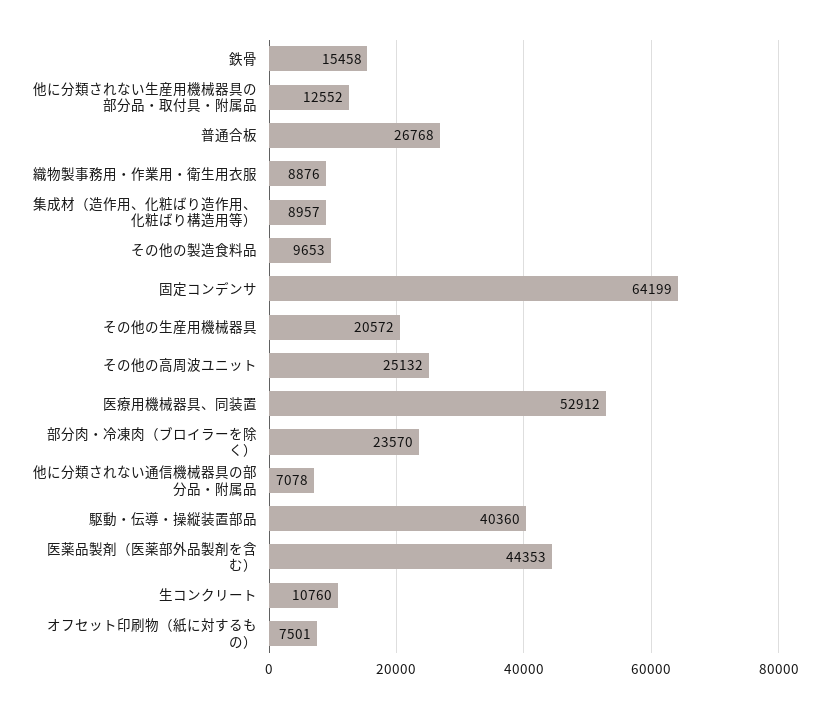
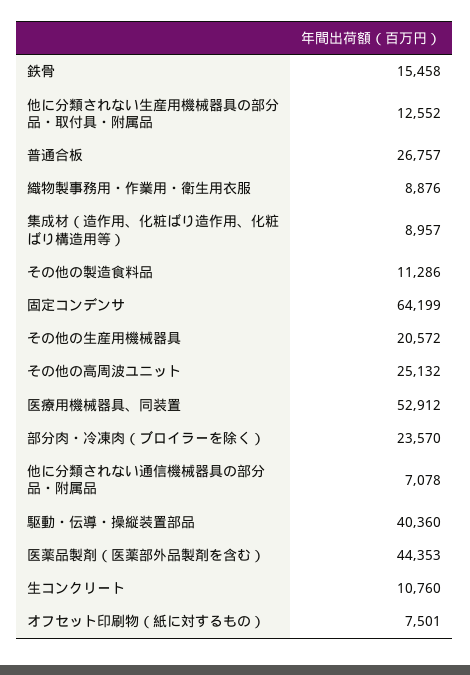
普通合板: 26768 -> 26757
その他の製造食料品: 9653 -> 11286

